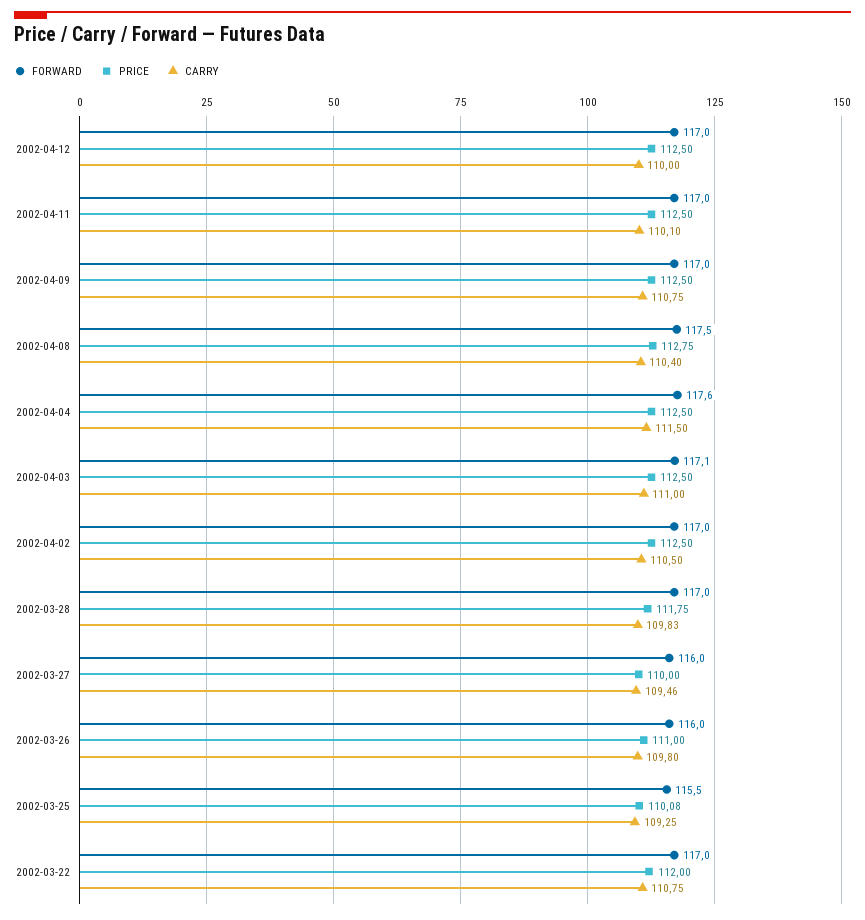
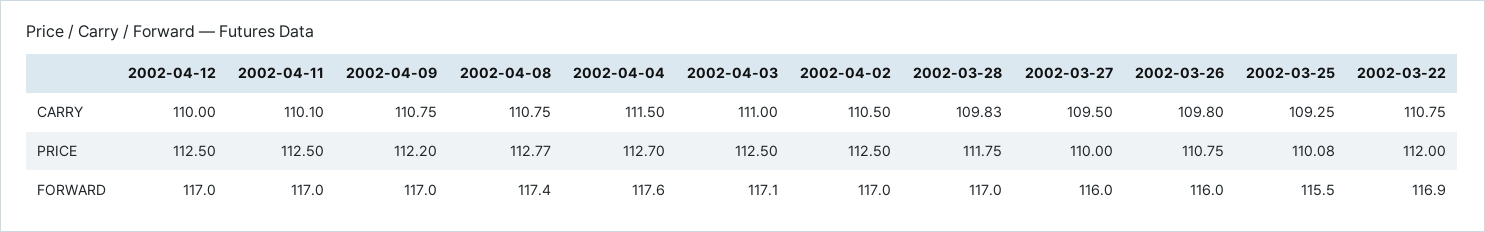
PRICE, 2002-04-09: 112.5 -> 112.2
FORWARD, 2002-04-08: 117.5 -> 117.4
PRICE, 2002-04-08: 112.75 -> 112.77
CARRY, 2002-04-08: 110.4 -> 110.75
PRICE, 2002-04-04: 112.5 -> 112.7
CARRY, 2002-03-27: 109.46 -> 109.5
PRICE, 2002-03-26: 111 -> 110.75
FORWARD, 2002-03-22: 117 -> 116.9

